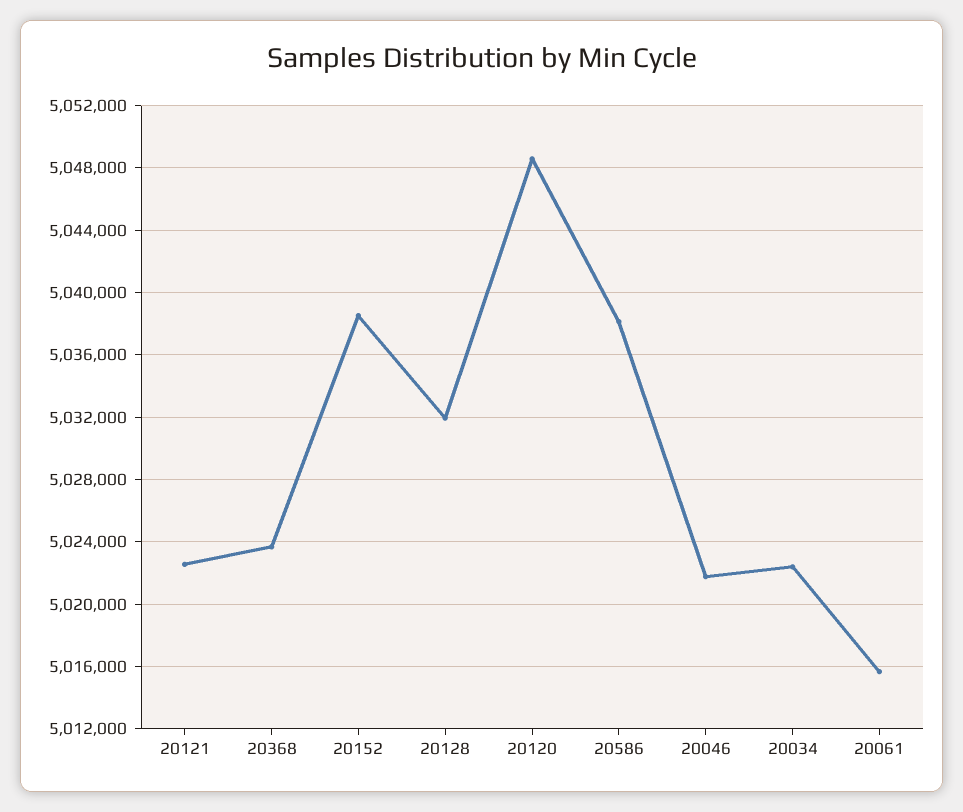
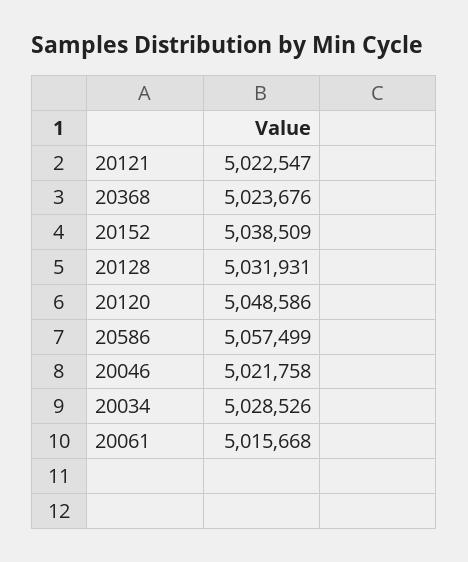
20586: 5038000 -> 5057499
20034: 5022500 -> 5028526

